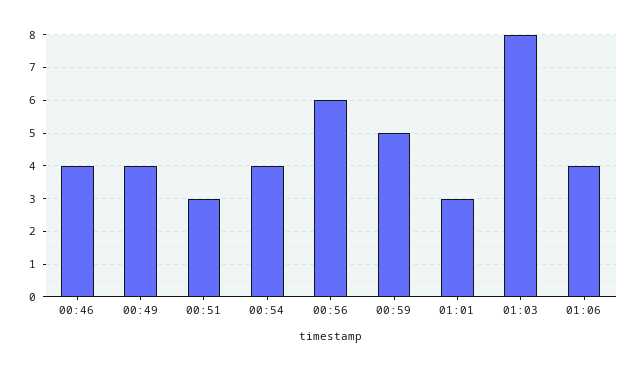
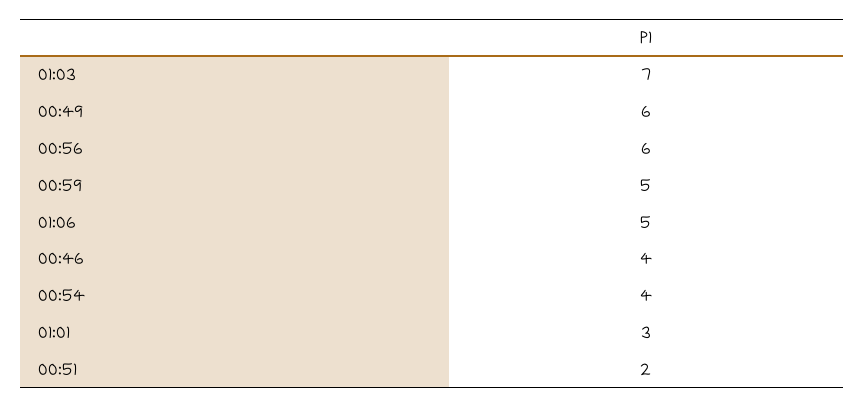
00:49: 4 -> 6
00:51: 3 -> 2
01:03: 8 -> 7
01:06: 4 -> 5

